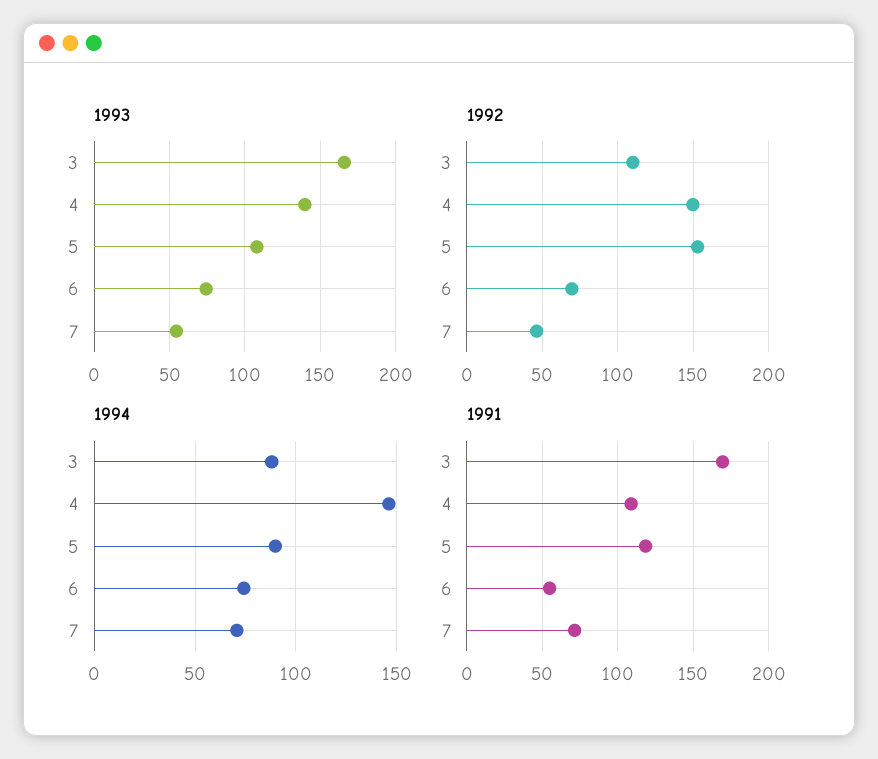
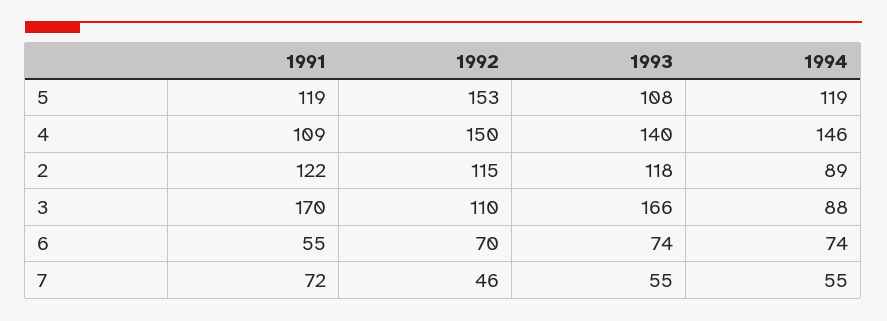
1994, 5: 90 -> 119
1994, 7: 70 -> 55
1991, 2: none -> 122
1992, 2: none -> 115
1993, 2: none -> 118
1994, 2: none -> 89

